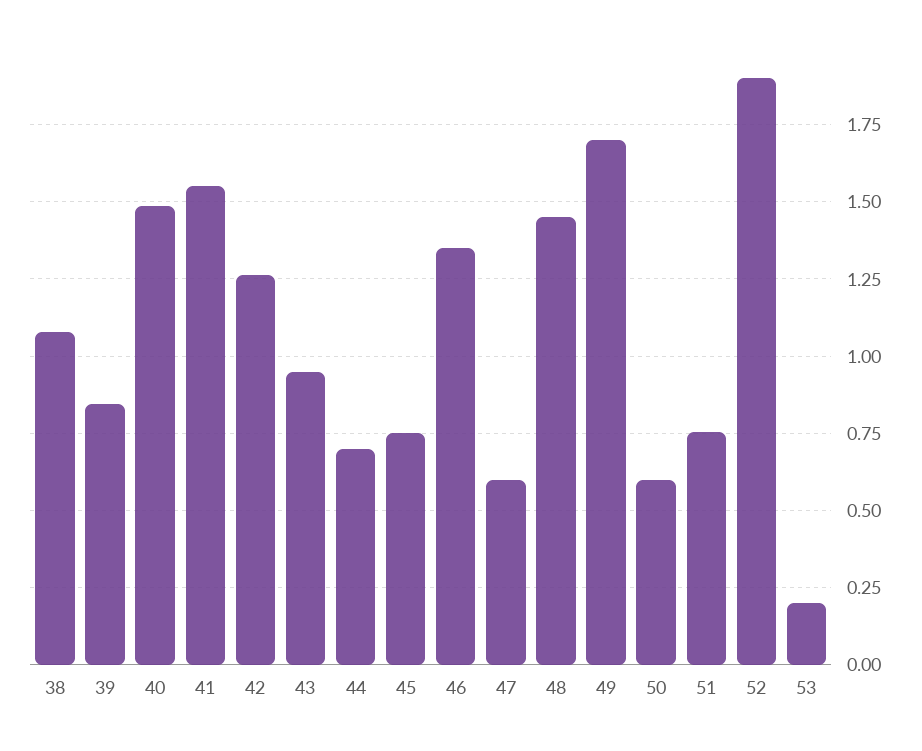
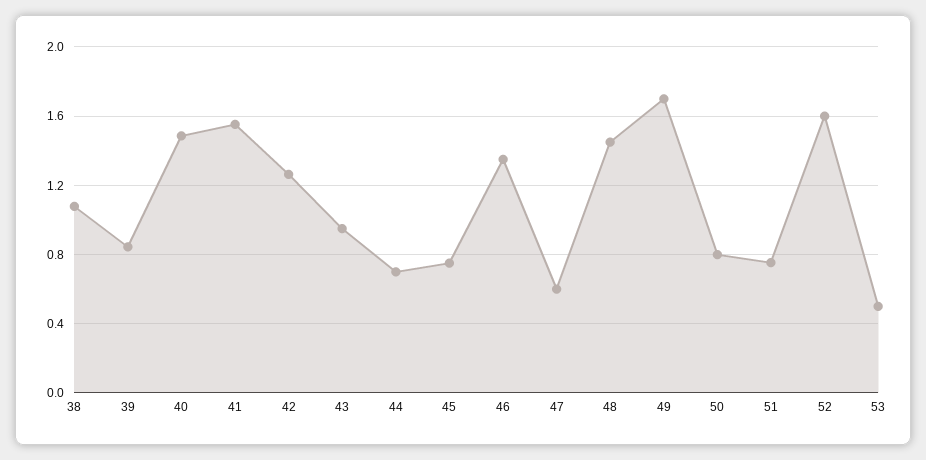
50: 0.6 -> 0.8
52: 1.9 -> 1.6
53: 0.2 -> 0.5

